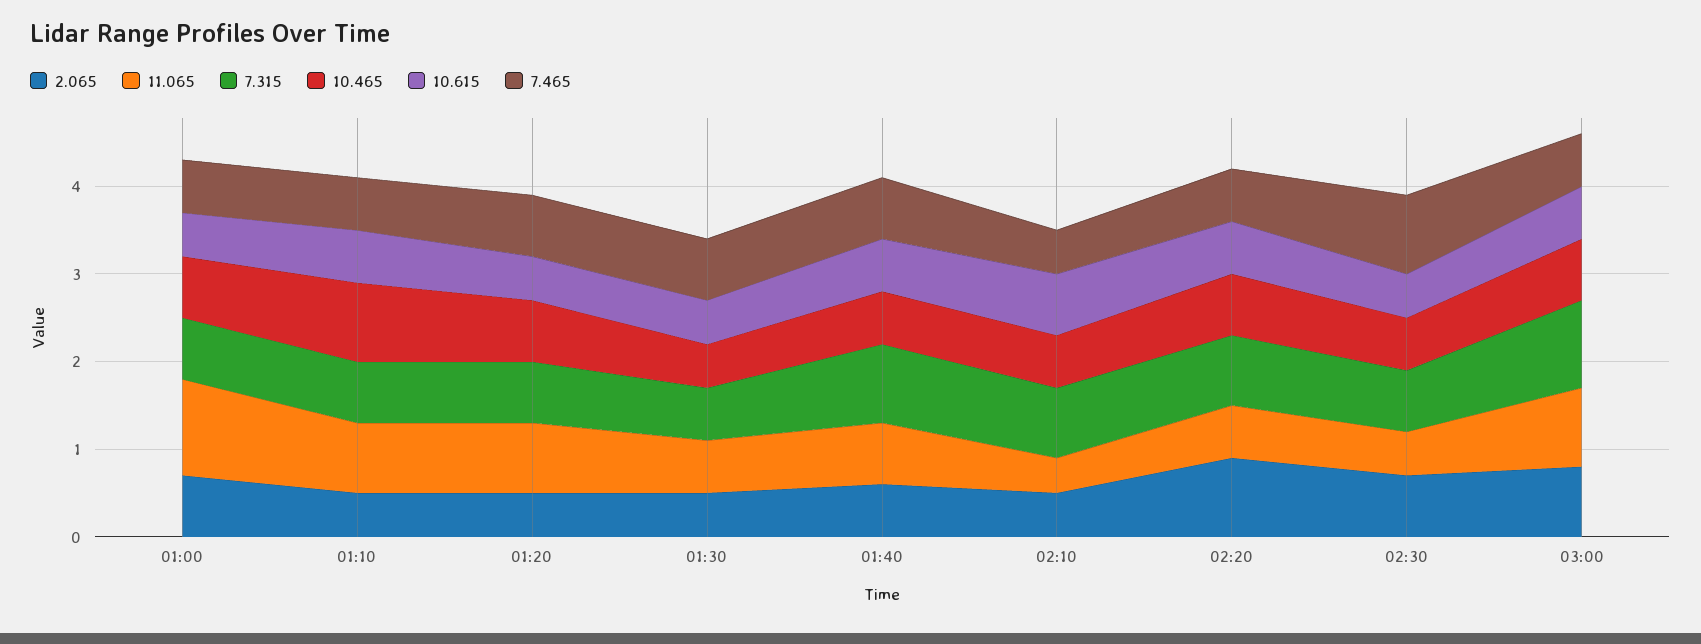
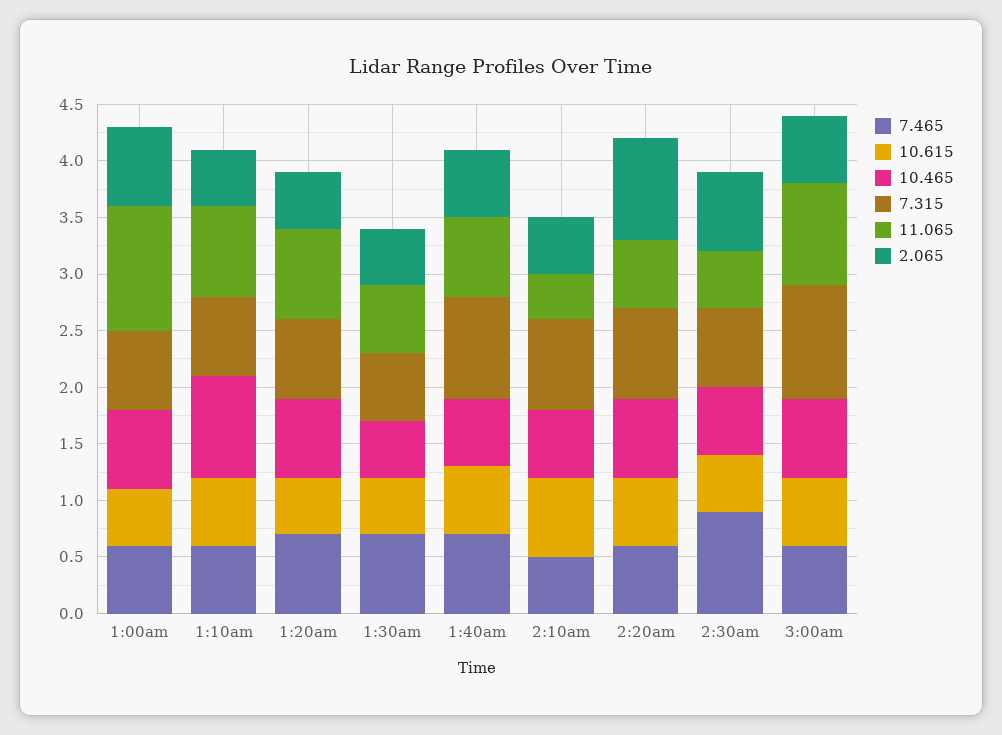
2.065, 03:00: 0.8 -> 0.6

